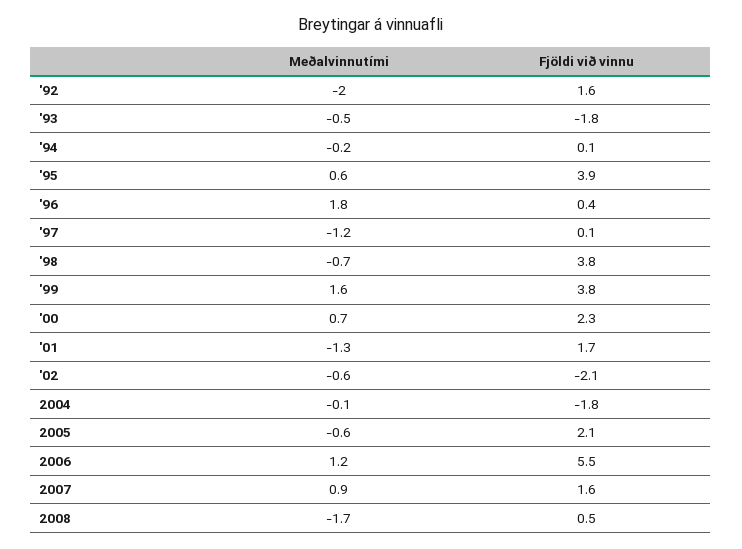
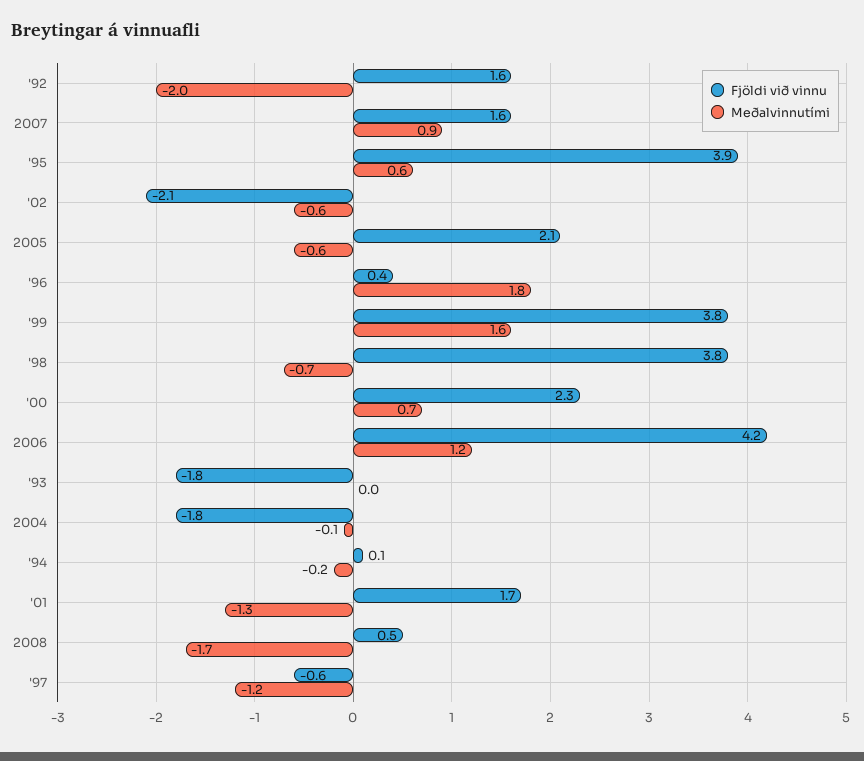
Meðalvinnutími, '93: -0.5 -> 0
Fjöldi við vinnu, '97: 0.1 -> -0.6
Fjöldi við vinnu, 2006: 5.5 -> 4.2

